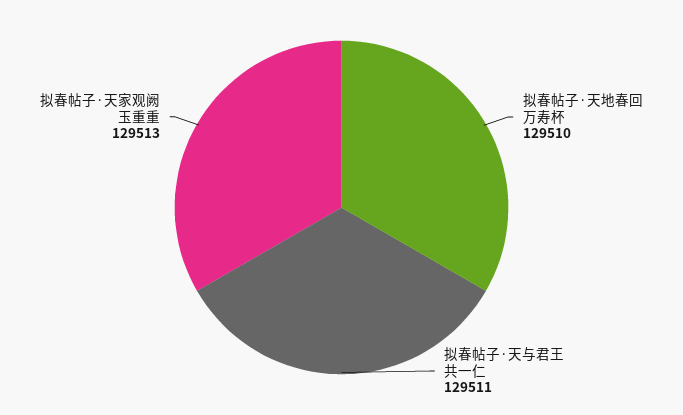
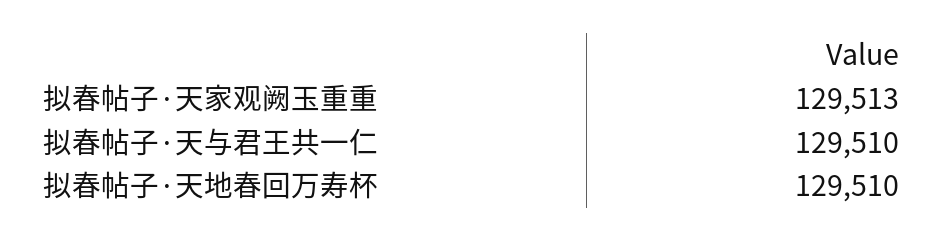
拟春帖子·天与君王共一仁: 129511 -> 129510

